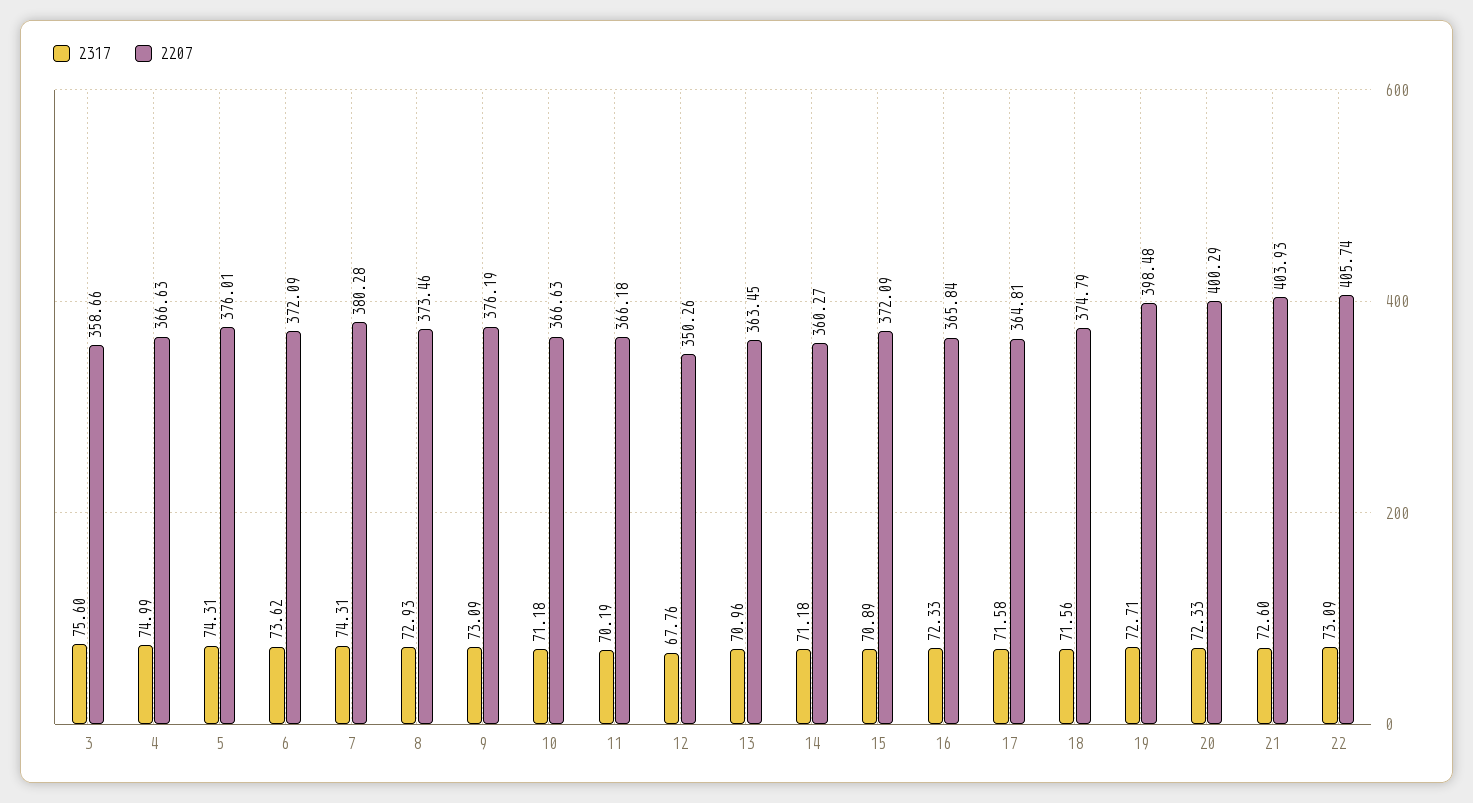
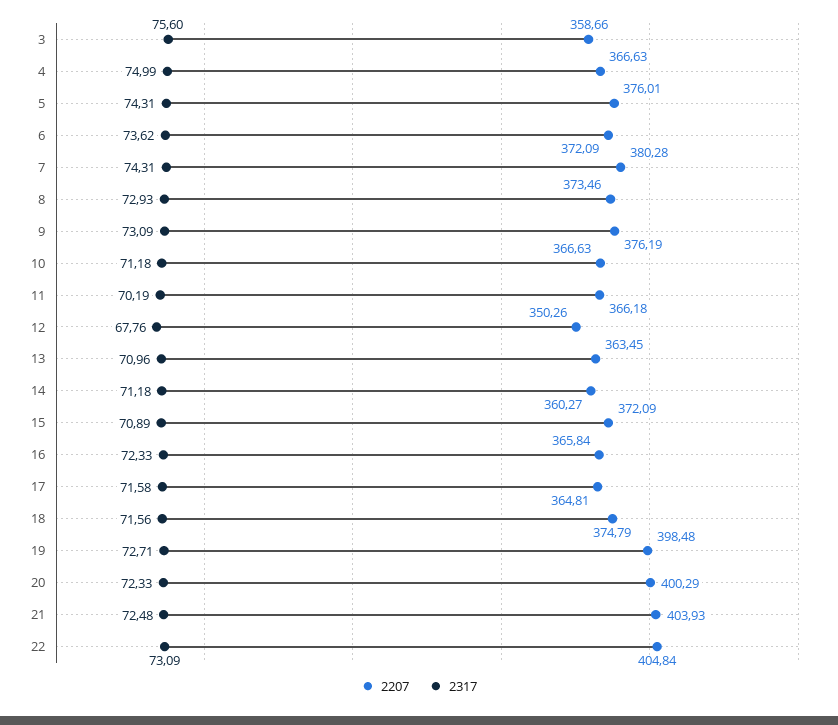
2317, 21: 72.6 -> 72.48
2207, 22: 405.74 -> 404.84

